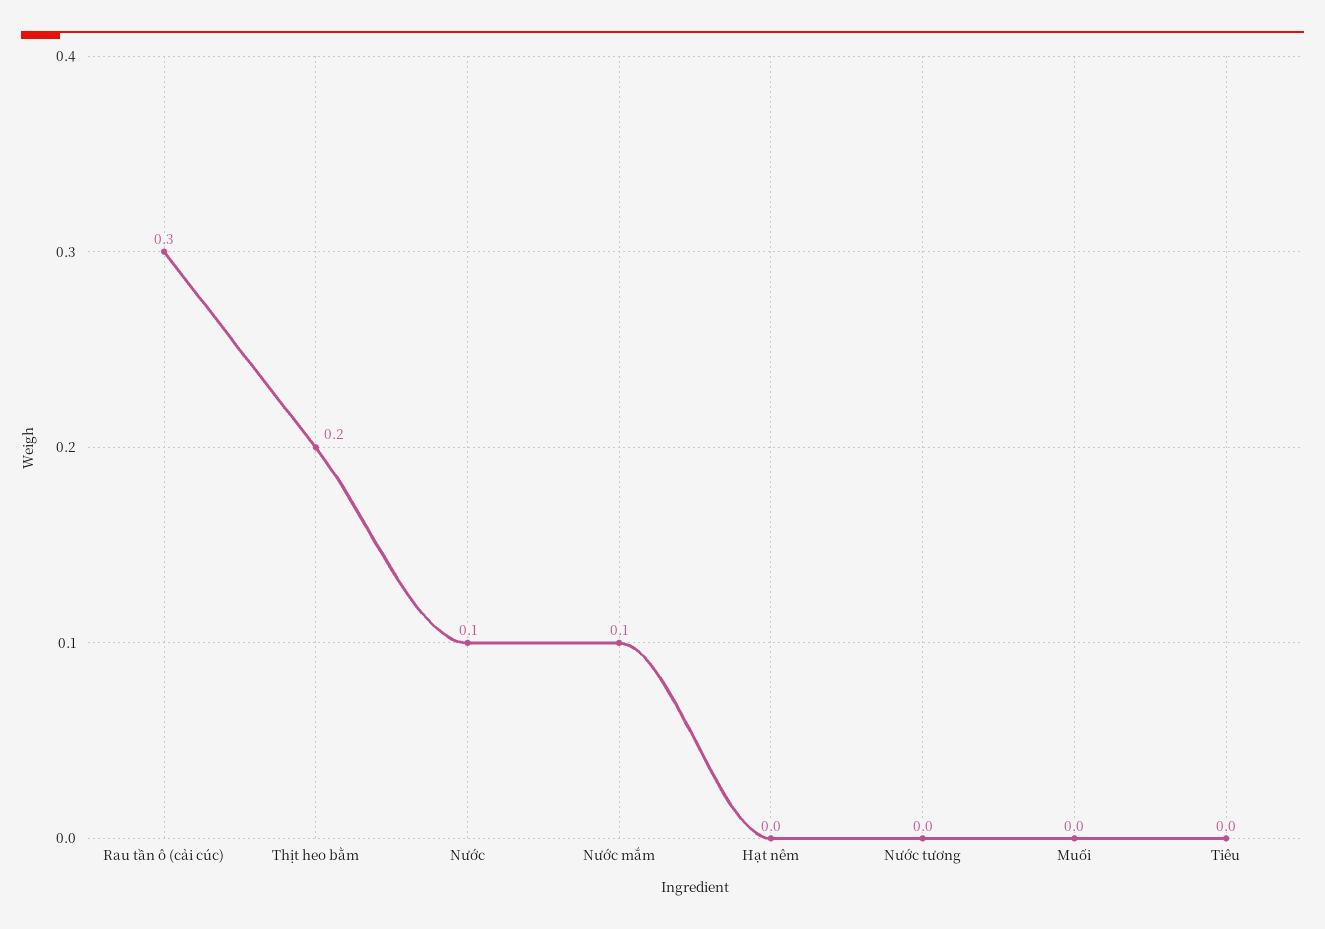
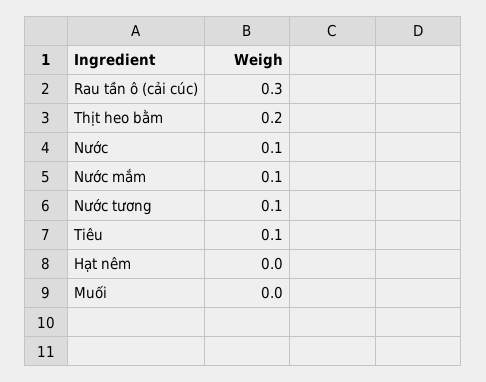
Nước tương: 0 -> 0.1
Tiêu: 0 -> 0.1

